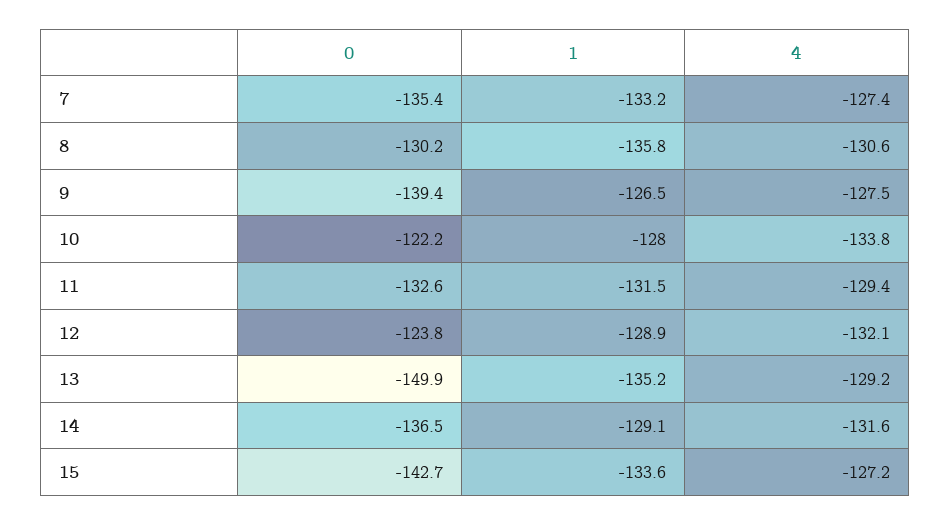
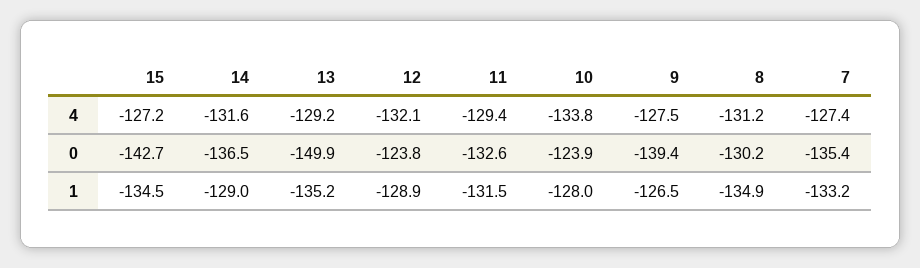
1, 8: -135.8 -> -134.9
4, 8: -130.6 -> -131.2
0, 10: -122.2 -> -123.9
1, 14: -129.1 -> -129
1, 15: -133.6 -> -134.5

